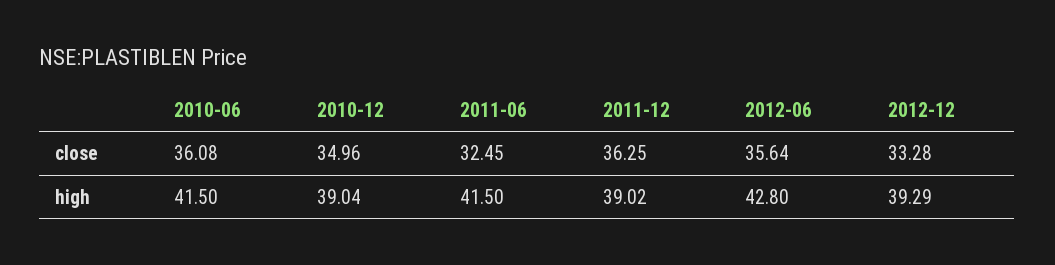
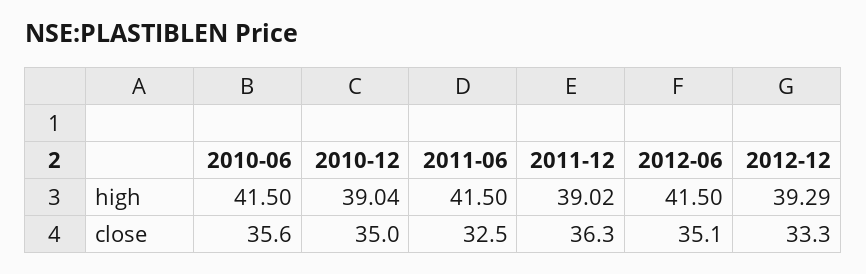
2010-06, close: 36.08 -> 35.6
2012-06, close: 35.64 -> 35.1
2012-06, high: 42.8 -> 41.5

